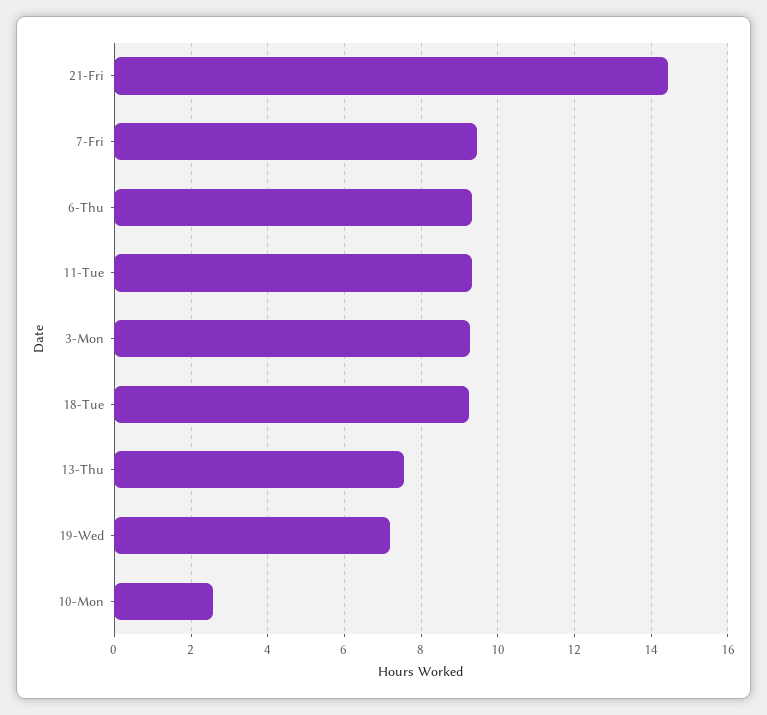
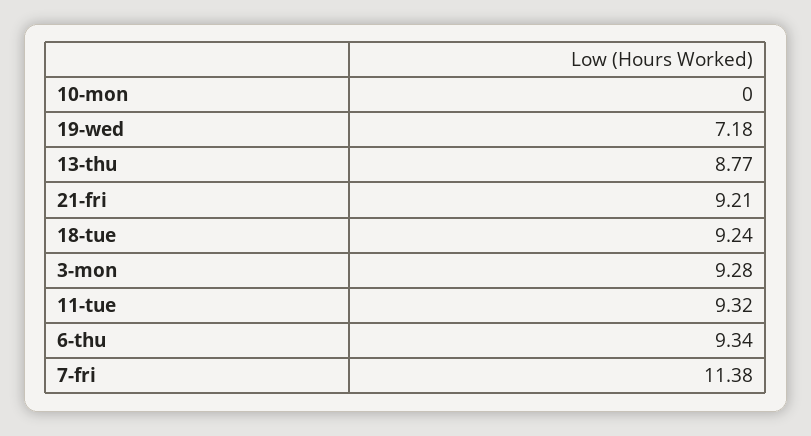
21-Fri: 14.4 -> 9.21
7-Fri: 9.4 -> 11.38
13-Thu: 7.6 -> 8.77
10-Mon: 2.6 -> 0

